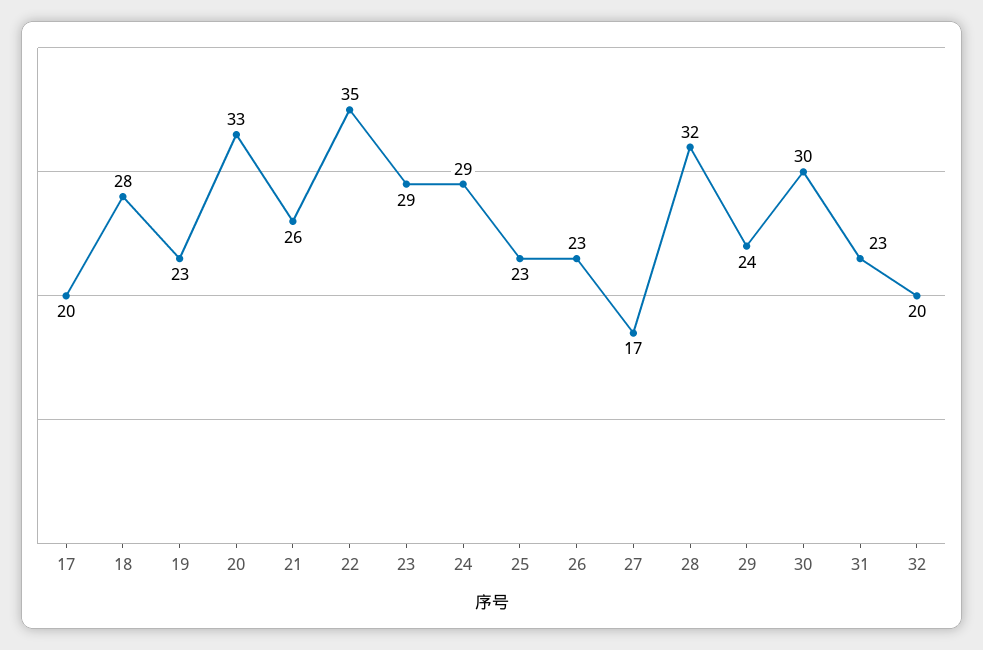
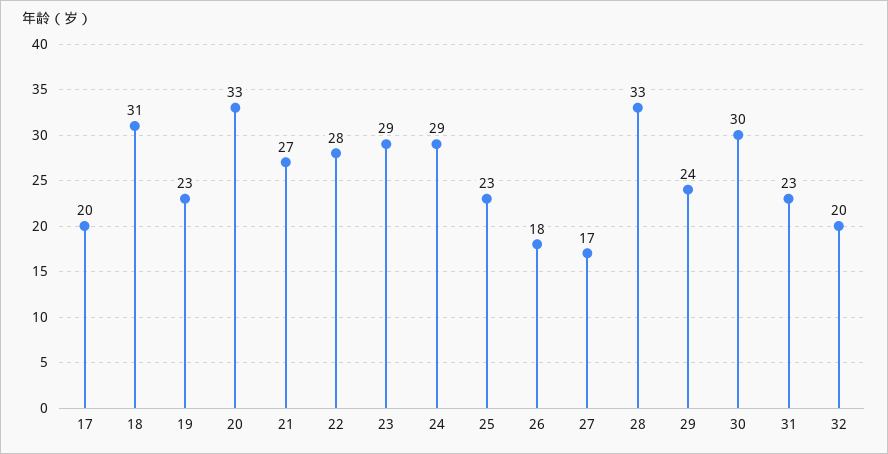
18: 28 -> 31
21: 26 -> 27
22: 35 -> 28
26: 23 -> 18
28: 32 -> 33

